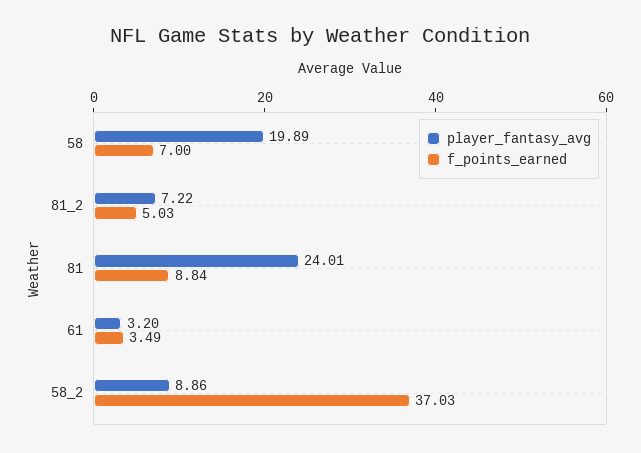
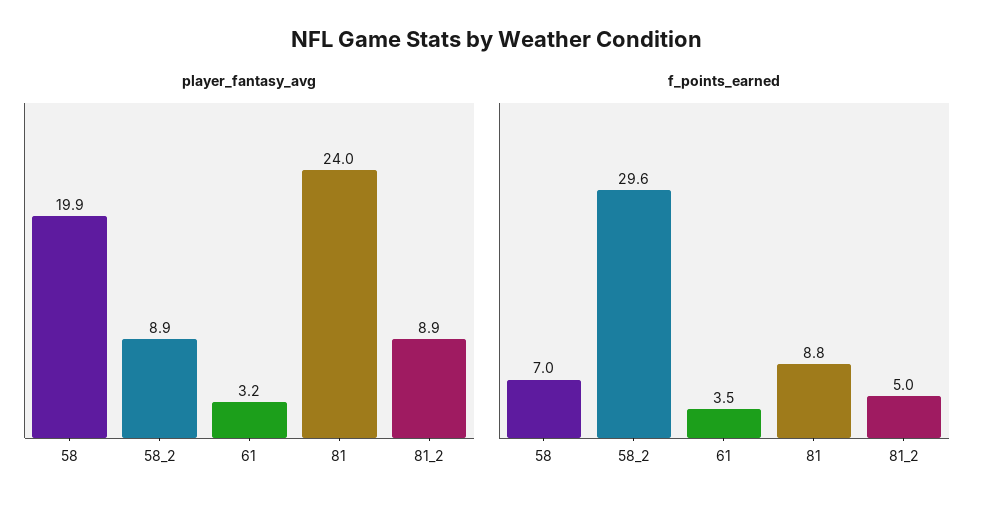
player_fantasy_avg, 81_2: 7.22 -> 8.9
f_points_earned, 58_2: 37.03 -> 29.6

